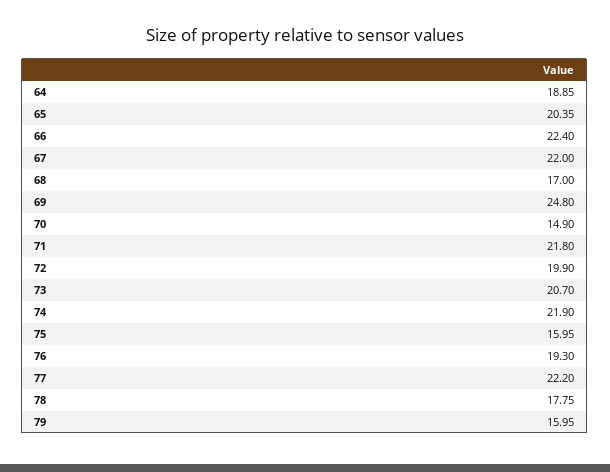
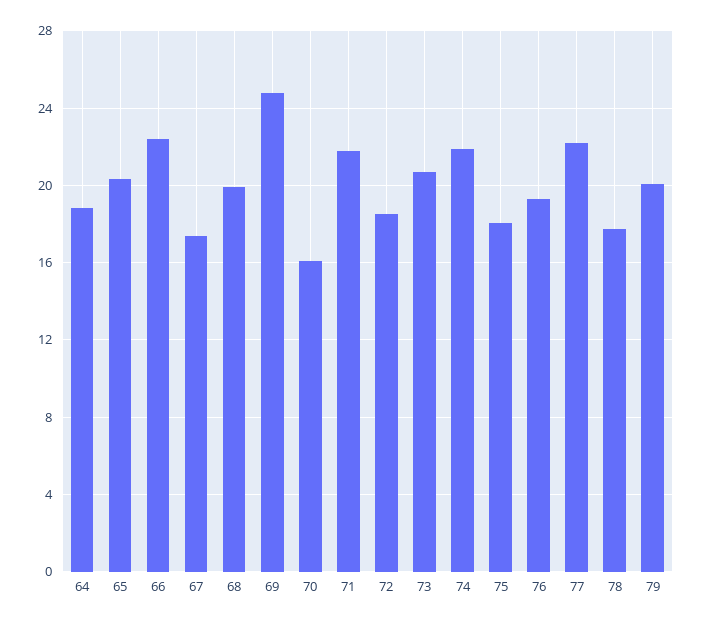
67: 22 -> 17.5
68: 17 -> 20
70: 14.9 -> 16
72: 19.9 -> 18.5
75: 15.95 -> 18
79: 15.95 -> 20

